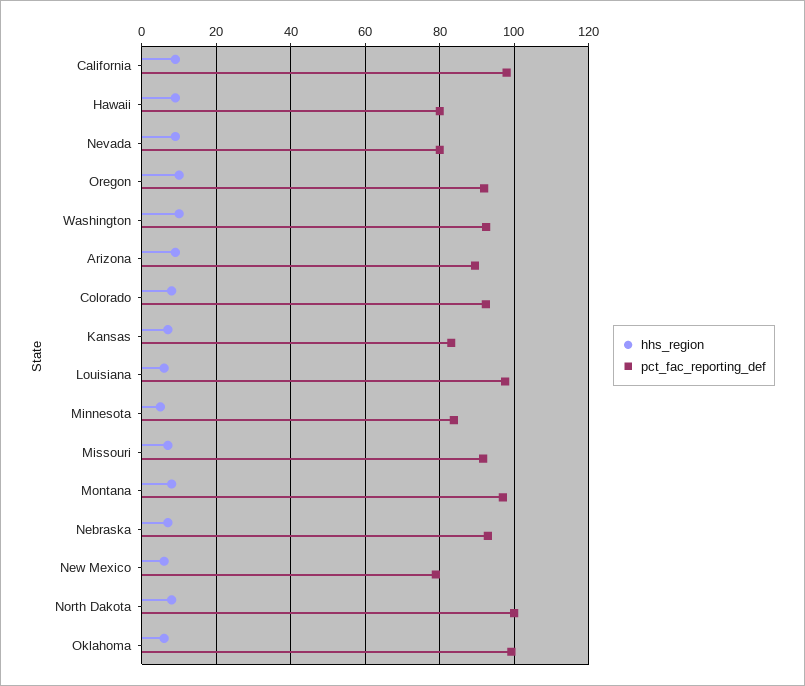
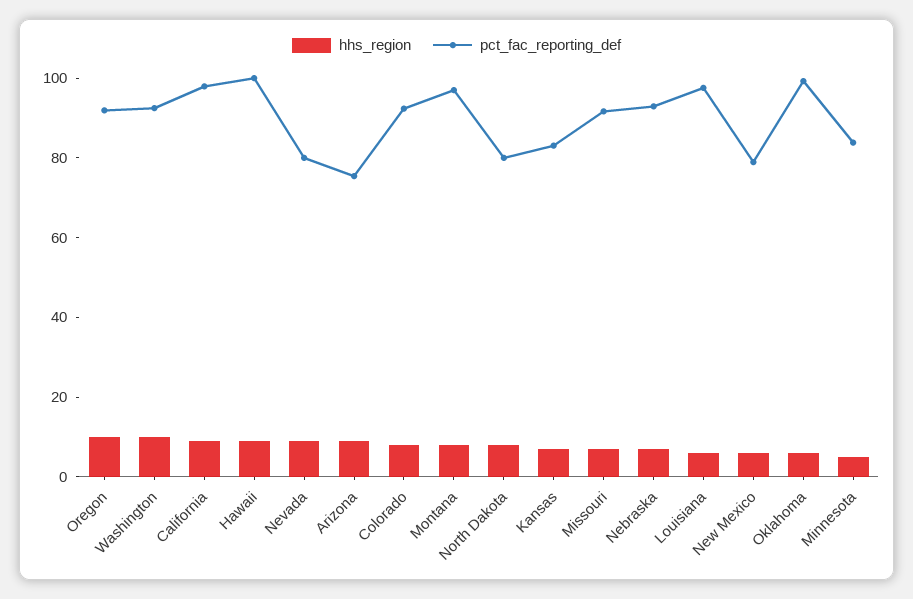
pct_fac_reporting_def, Hawaii: 80 -> 100
pct_fac_reporting_def, Arizona: 90 -> 75
pct_fac_reporting_def, North Dakota: 100 -> 80

